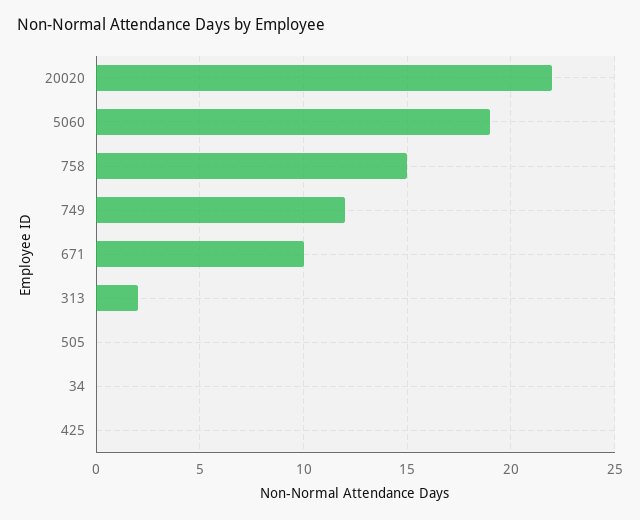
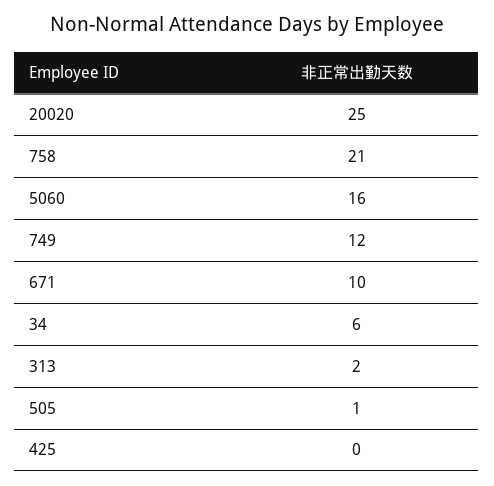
20020: 22 -> 25
5060: 19 -> 16
758: 15 -> 21
505: 0 -> 1
34: 0 -> 6

